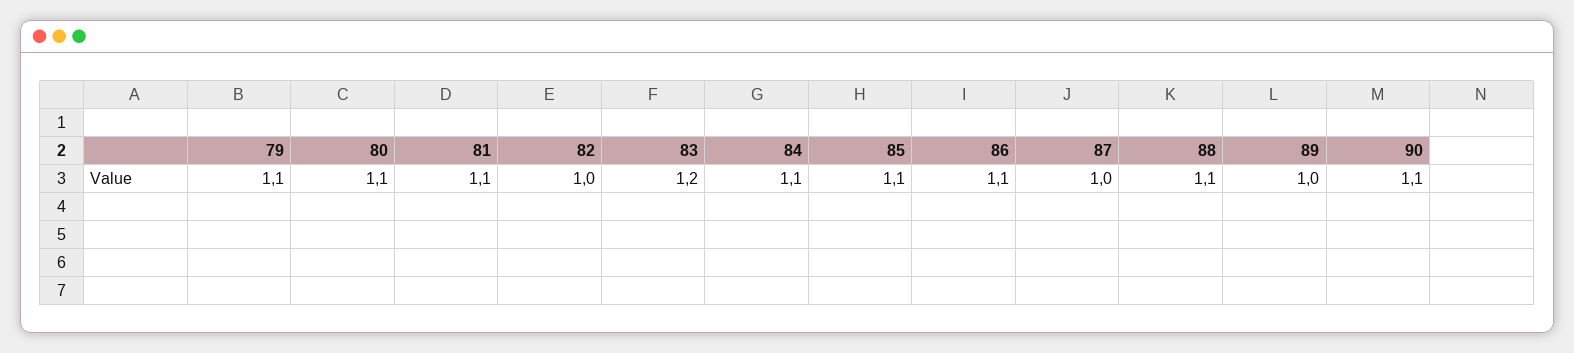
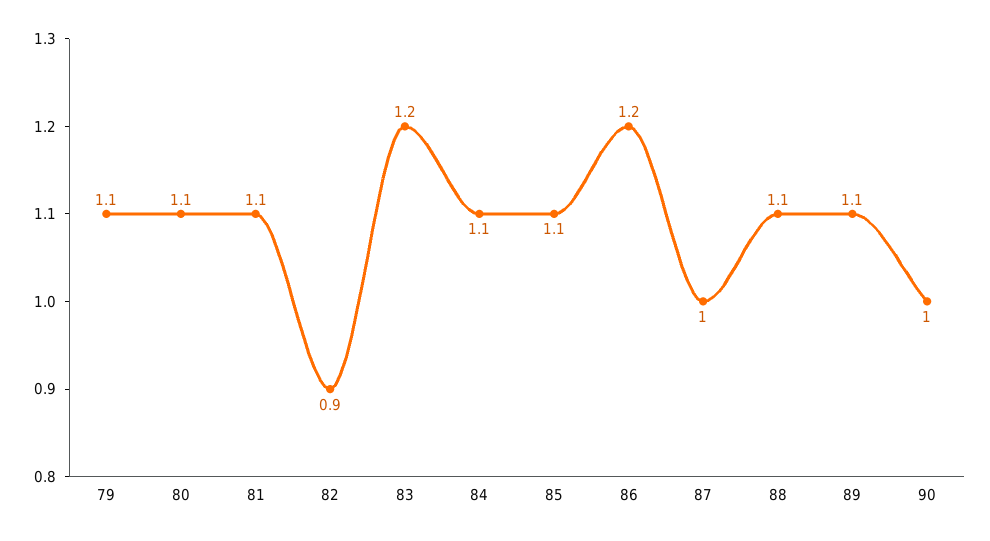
82: 1 -> 0.9
86: 1.1 -> 1.2
89: 1 -> 1.1
90: 1.1 -> 1

